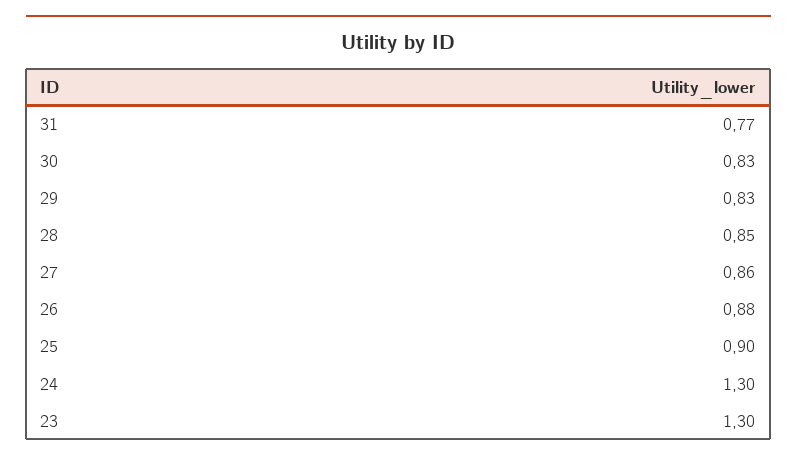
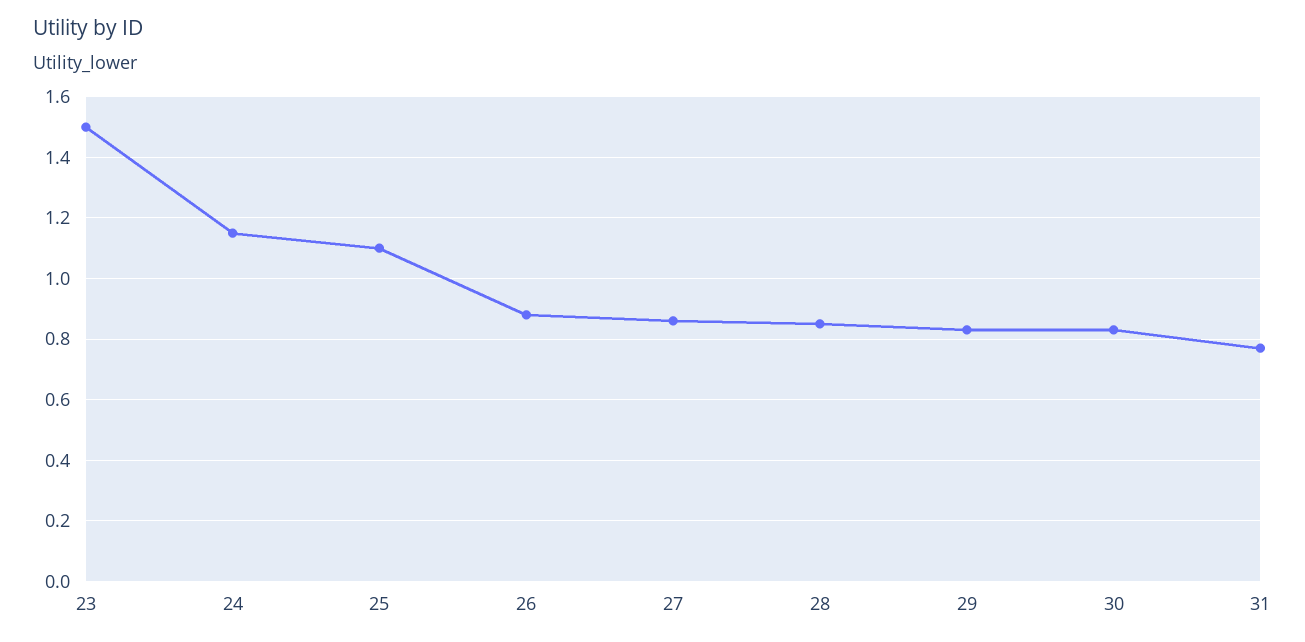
25: 0.9 -> 1.1
24: 1.3 -> 1.15
23: 1.3 -> 1.5

